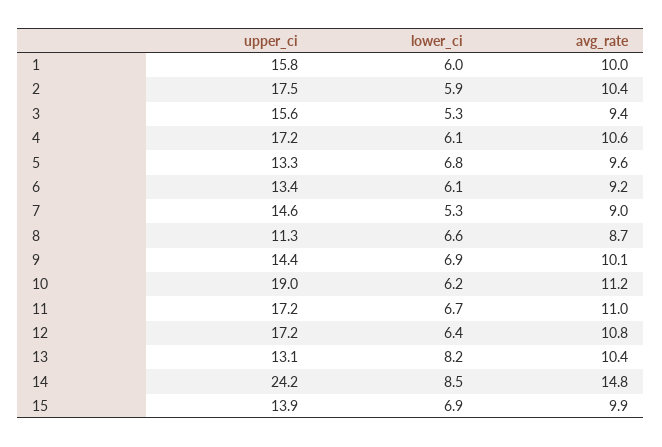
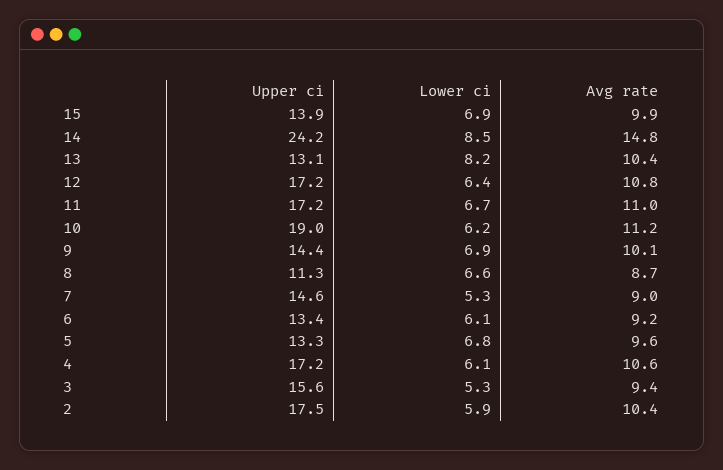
upper_ci, 1: 15.8 -> none
lower_ci, 1: 6 -> none
avg_rate, 1: 10 -> none

